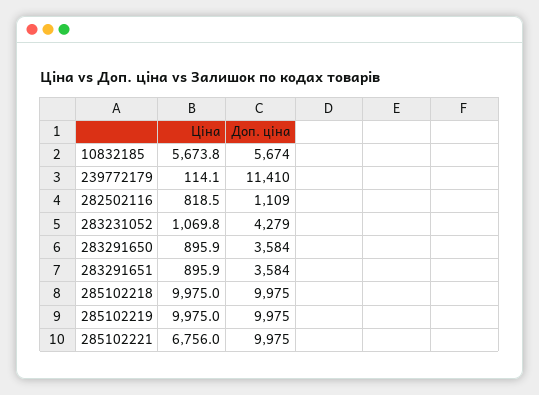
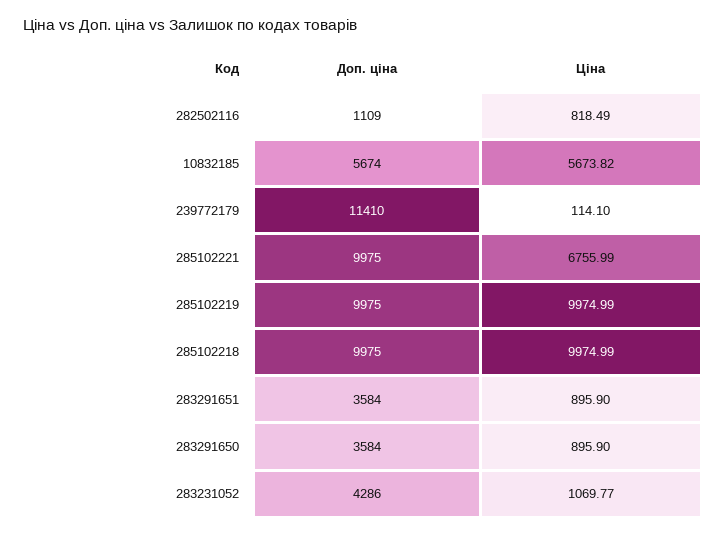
Доп. ціна, 283231052: 4279 -> 4286

